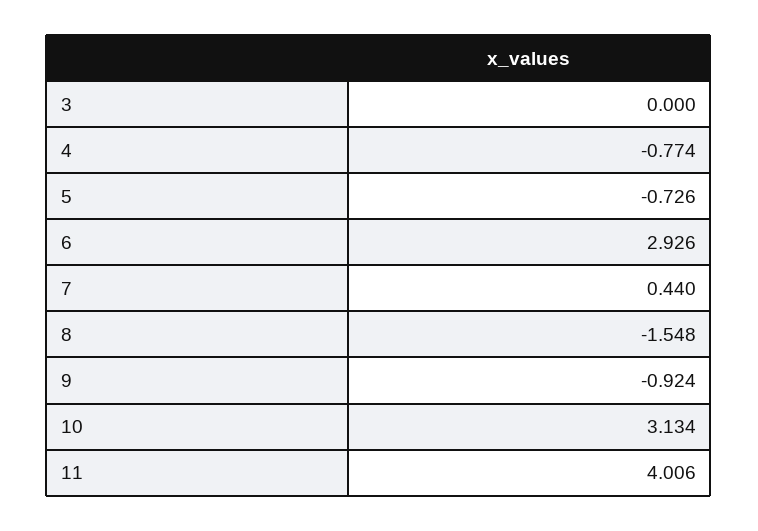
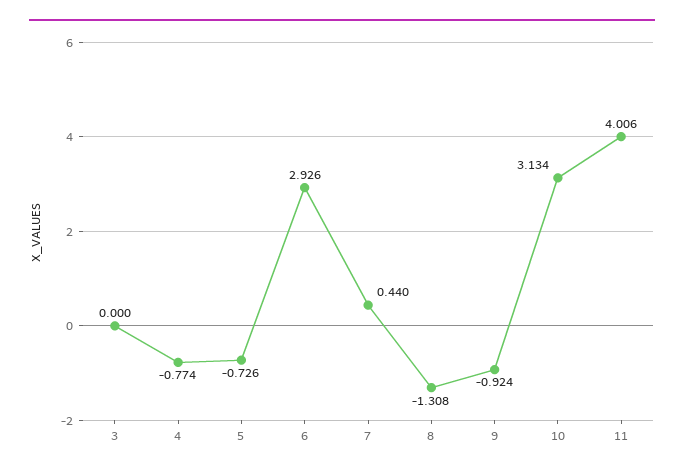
8: -1.548 -> -1.308

